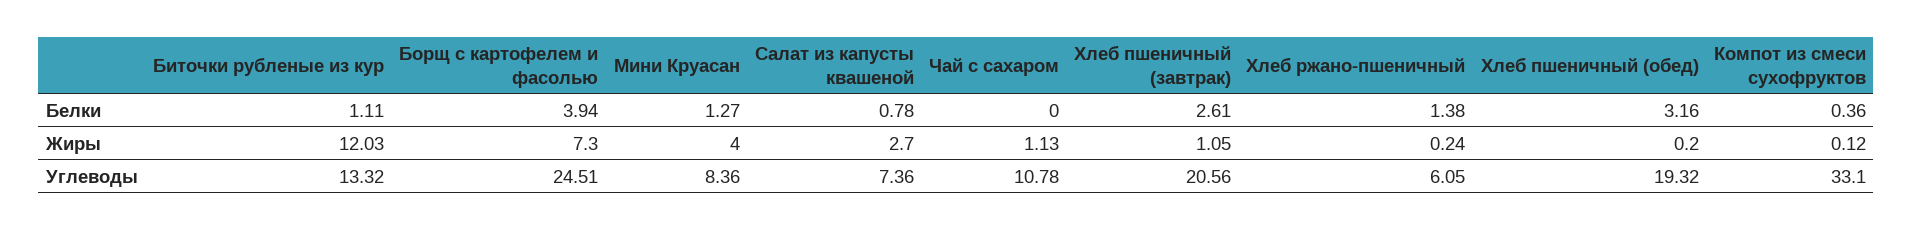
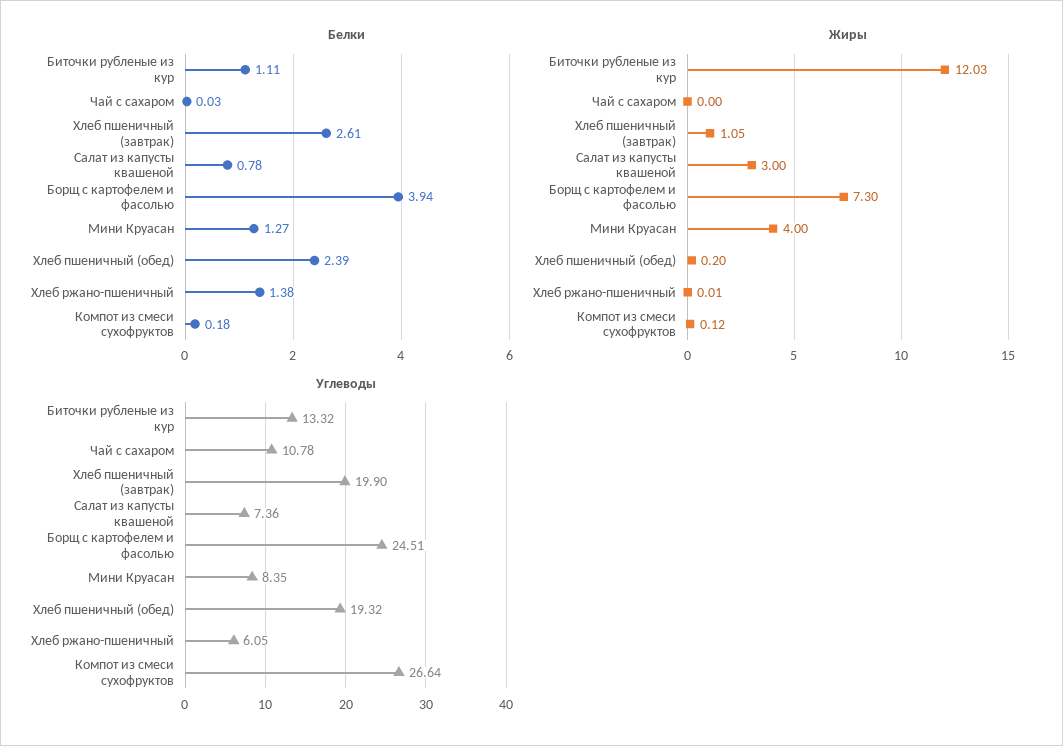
Белки, Чай с сахаром: 0 -> 0.03
Белки, Хлеб пшеничный (обед): 3.16 -> 2.39
Белки, Компот из смеси сухофруктов: 0.36 -> 0.18
Жиры, Салат из капусты квашеной: 2.7 -> 3
Жиры, Чай с сахаром: 1.13 -> 0
Жиры, Хлеб ржано-пшеничный: 0.24 -> 0.01
Углеводы, Мини Круасан: 8.36 -> 8.35
Углеводы, Хлеб пшеничный (завтрак): 20.56 -> 19.9
Углеводы, Компот из смеси сухофруктов: 33.1 -> 26.64

